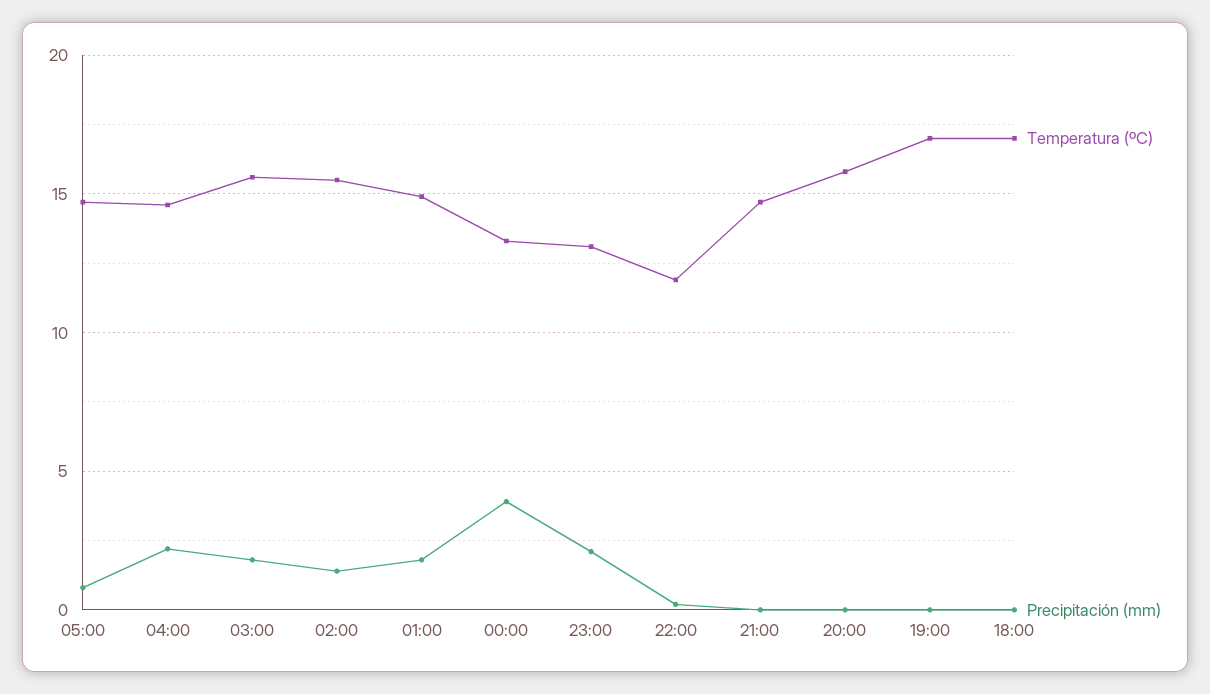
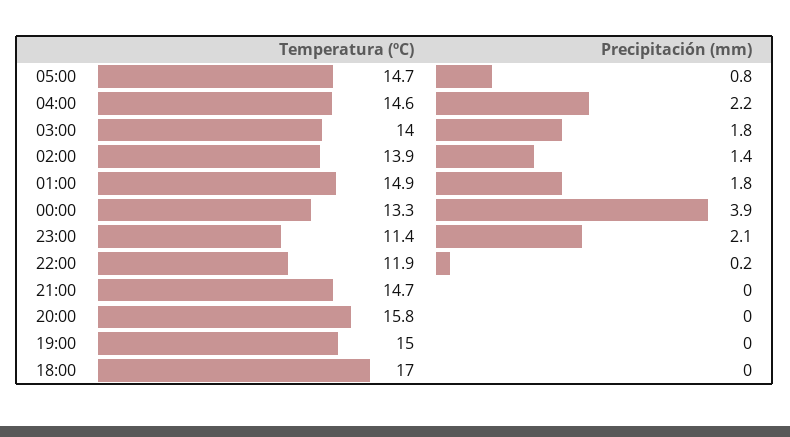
Temperatura (ºC), 03:00: 15.5 -> 14
Temperatura (ºC), 02:00: 15.5 -> 13.9
Temperatura (ºC), 23:00: 13 -> 11.4
Temperatura (ºC), 19:00: 17 -> 15

